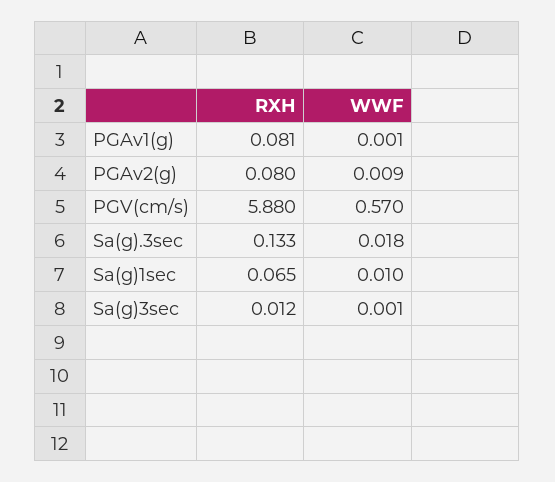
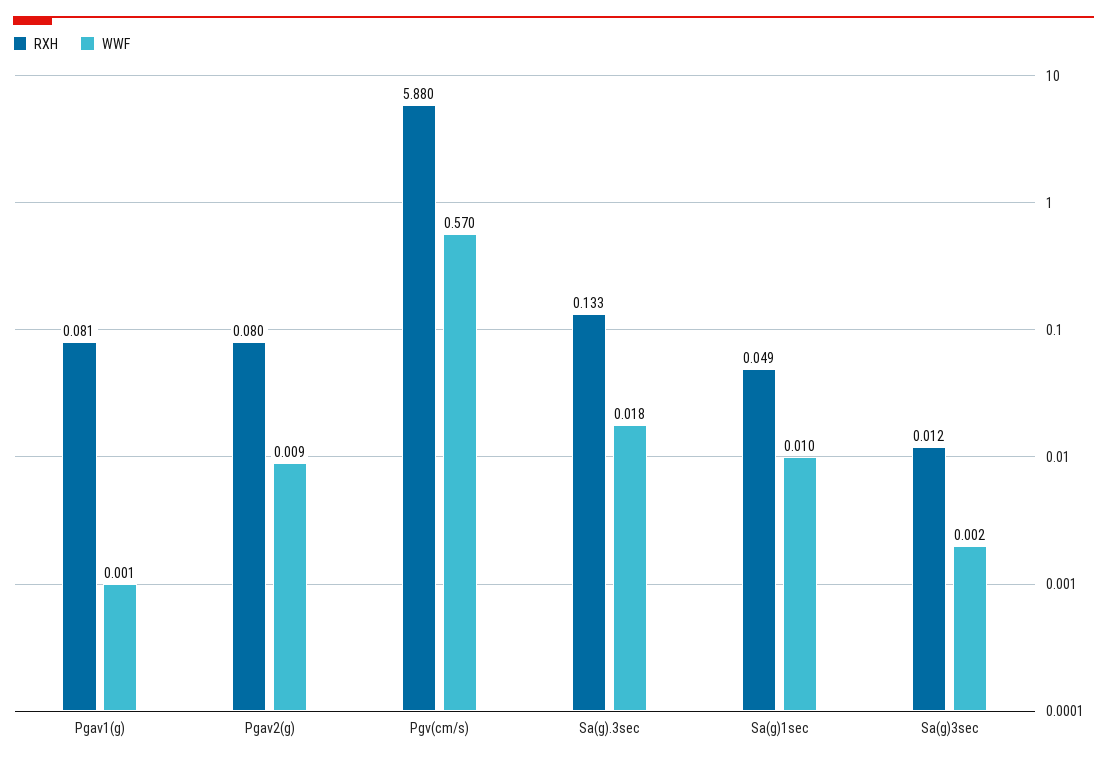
RXH, Sa(g)1sec: 0.065 -> 0.049
WWF, Sa(g)3sec: 0.001 -> 0.002

